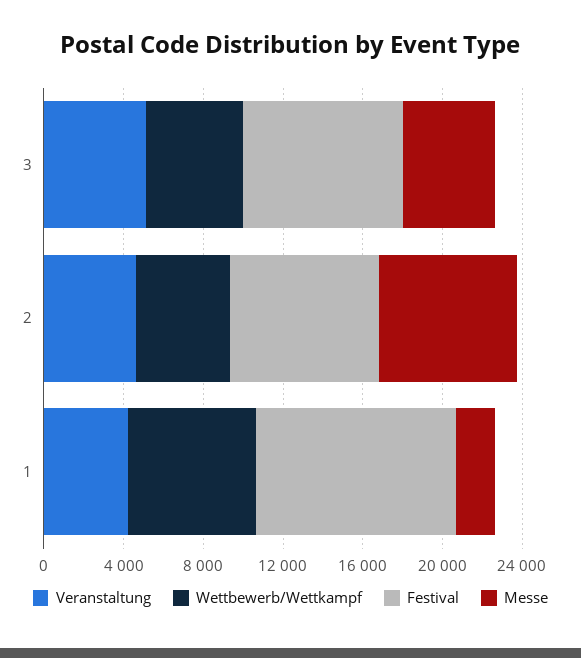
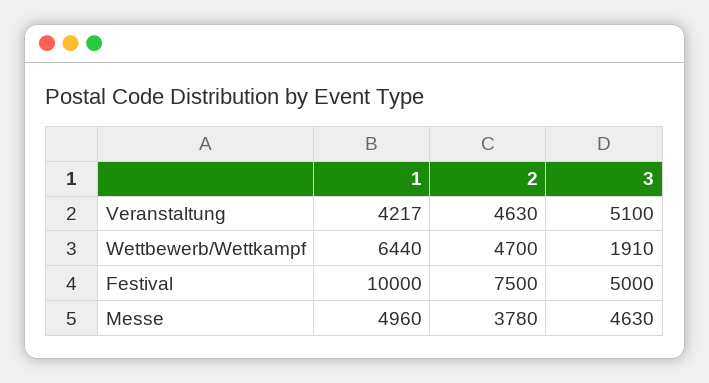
Wettbewerb/Wettkampf, 3: 5000 -> 1910
Festival, 3: 8000 -> 5000
Messe, 2: 7000 -> 3780
Messe, 1: 2000 -> 4960

